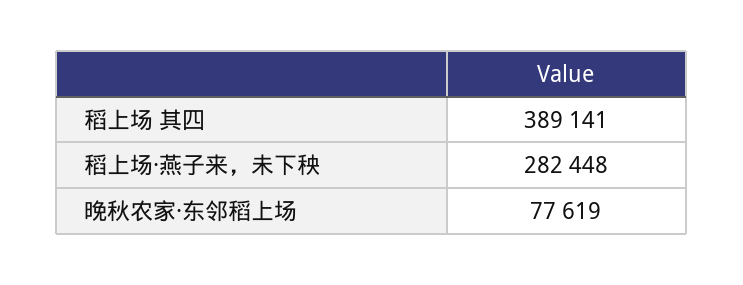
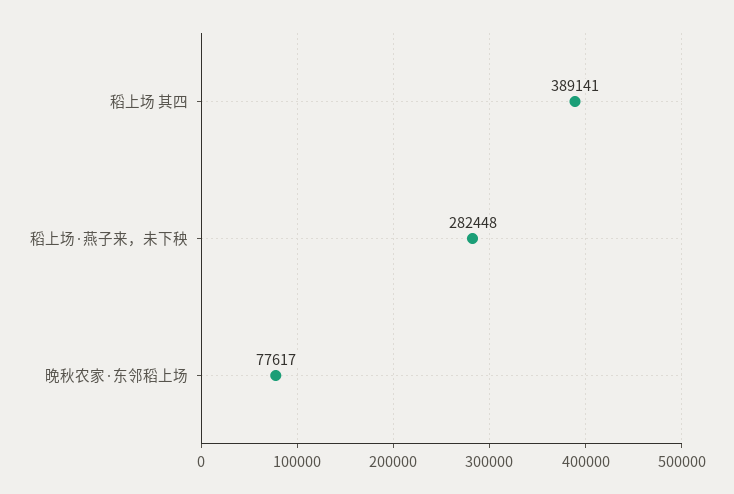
晚秋农家·东邻稻上场: 77619 -> 77617

